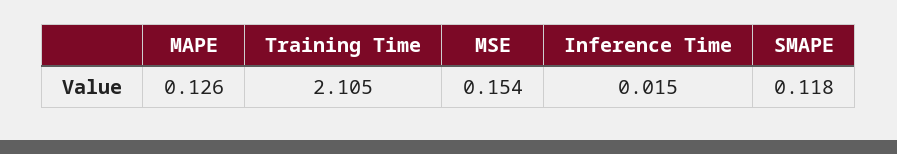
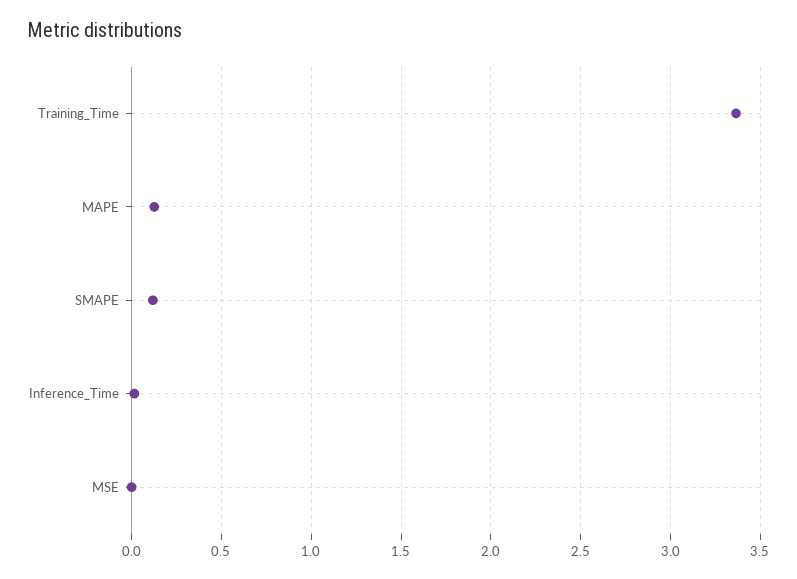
Training Time: 2.105 -> 3.35
MSE: 0.154 -> 0

